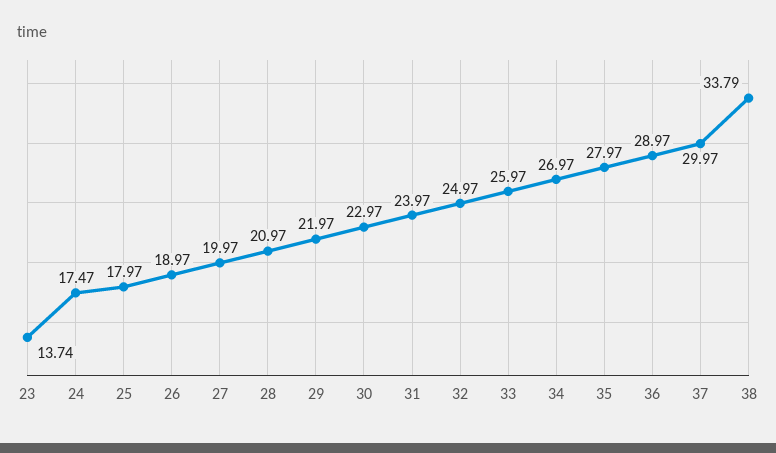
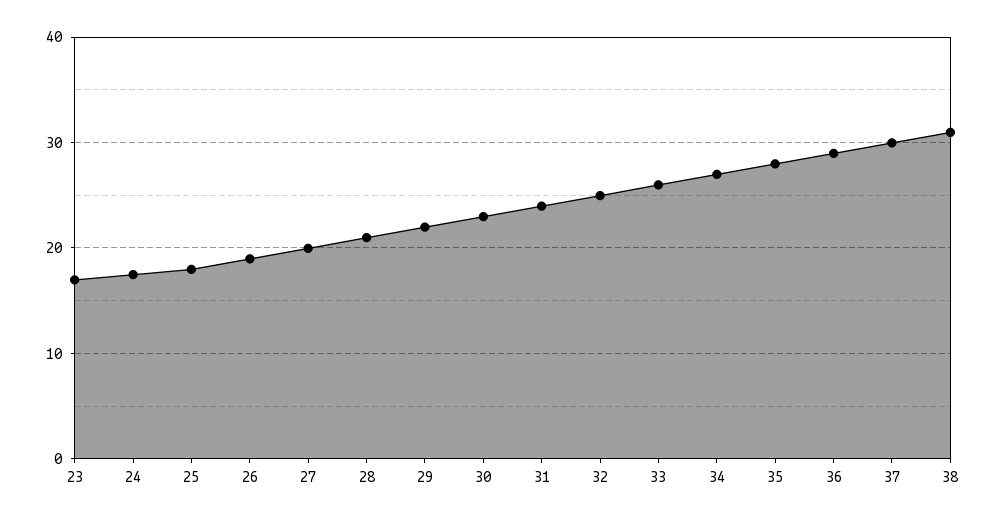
23: 13.74 -> 17
38: 33.79 -> 31

